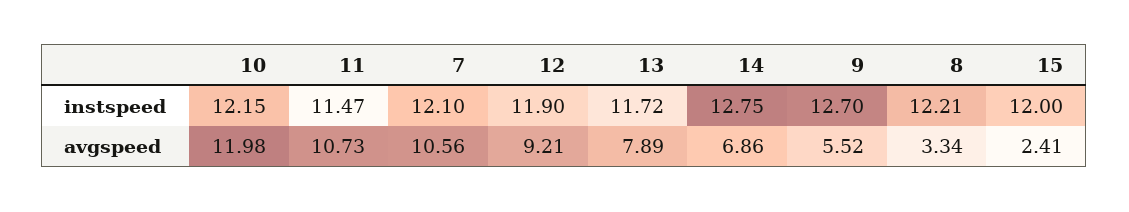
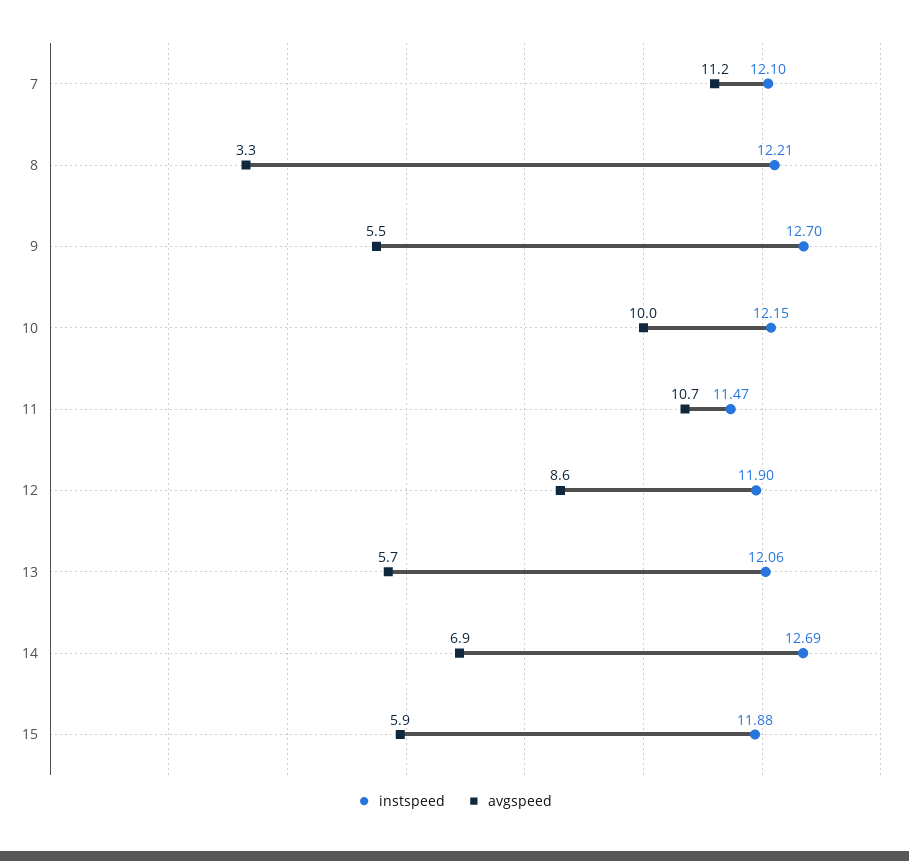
instspeed, 13: 11.72 -> 12.06
instspeed, 14: 12.75 -> 12.69
instspeed, 15: 12 -> 11.88
avgspeed, 10: 11.98 -> 10
avgspeed, 7: 10.56 -> 11.2
avgspeed, 12: 9.21 -> 8.6
avgspeed, 13: 7.89 -> 5.7
avgspeed, 15: 2.41 -> 5.9

